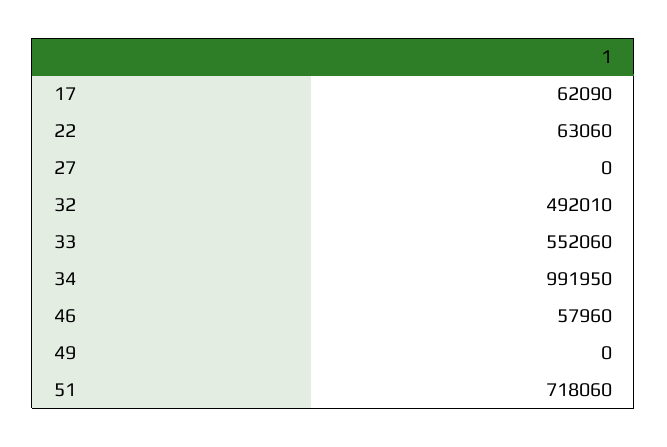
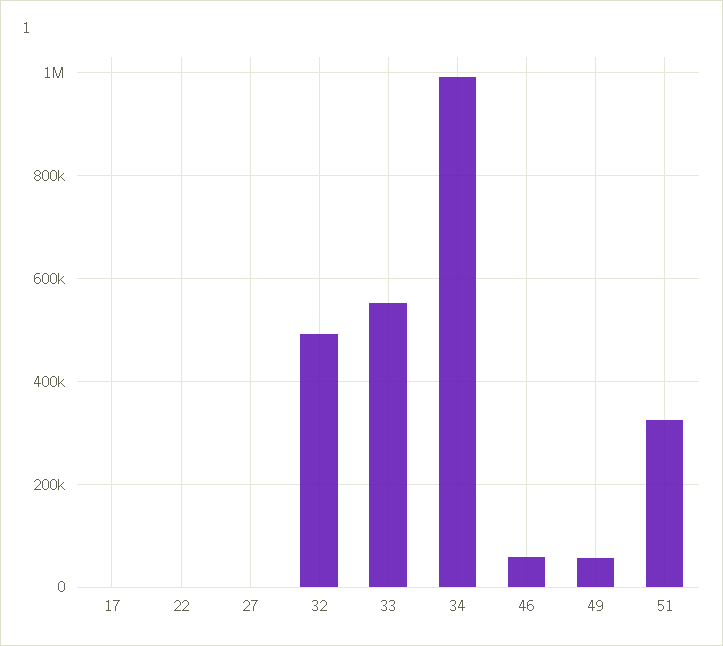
17: 62090 -> 0
22: 63060 -> 0
49: 0 -> 60000
51: 718060 -> 320000

